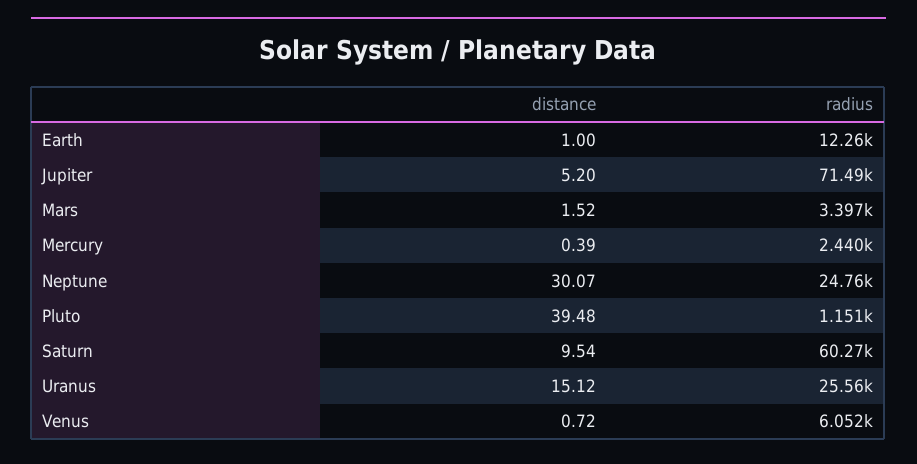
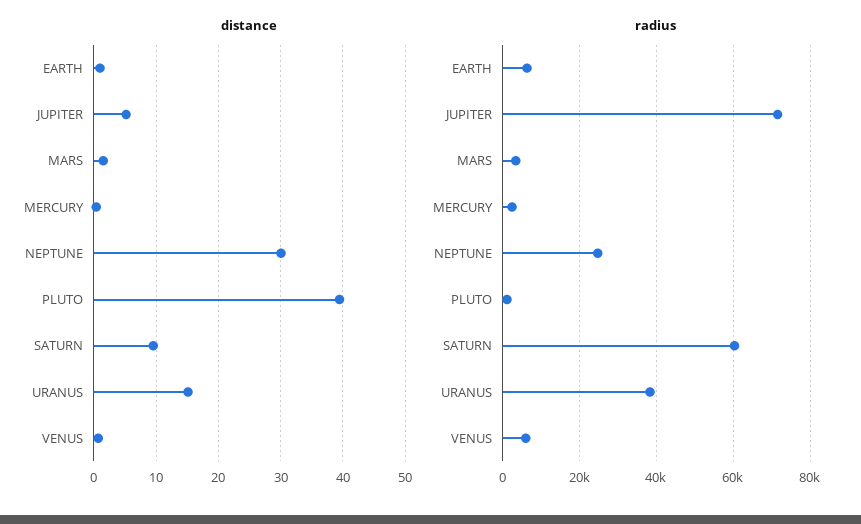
radius, Earth: 12260 -> 6000
radius, Uranus: 25560 -> 38000

